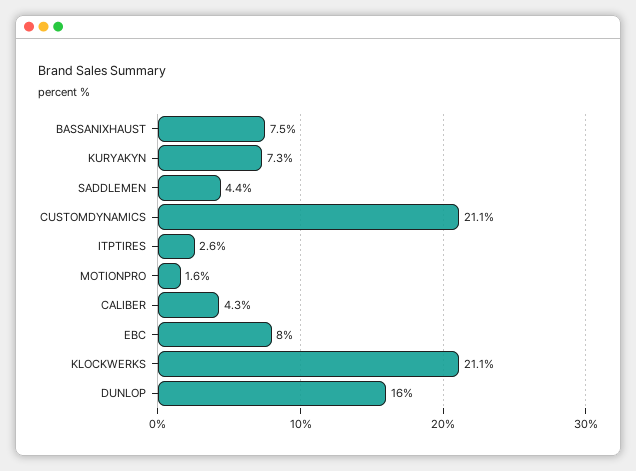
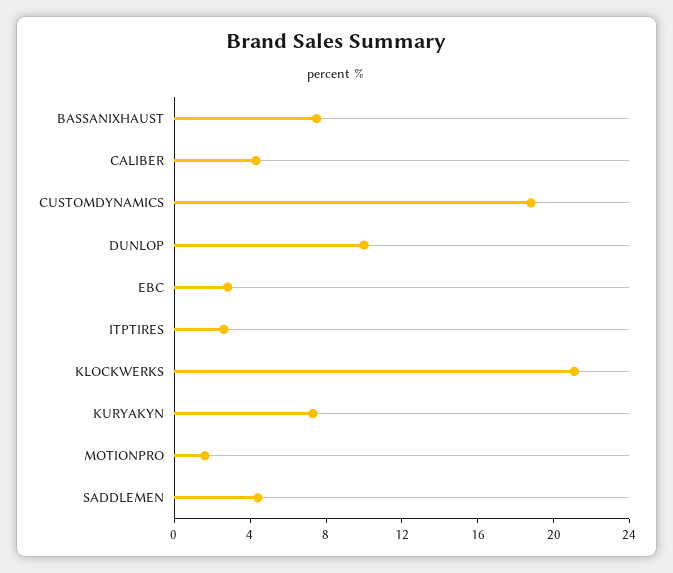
CUSTOMDYNAMICS: 21.1 -> 19
EBC: 8 -> 3
DUNLOP: 16 -> 10

